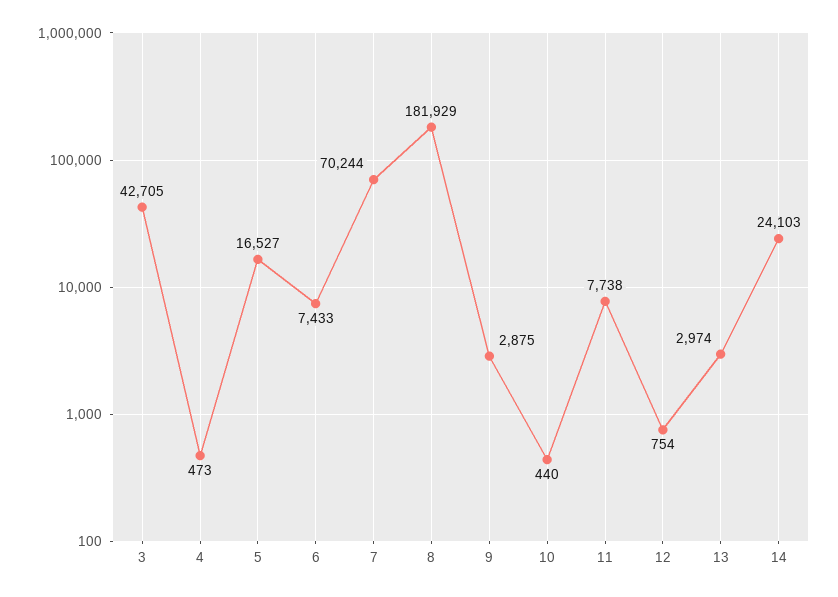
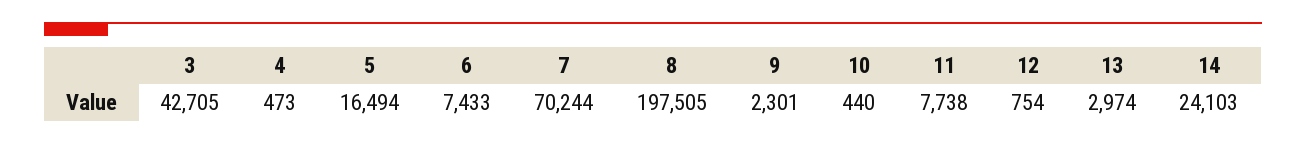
5: 16527 -> 16494
8: 181929 -> 197505
9: 2875 -> 2301

